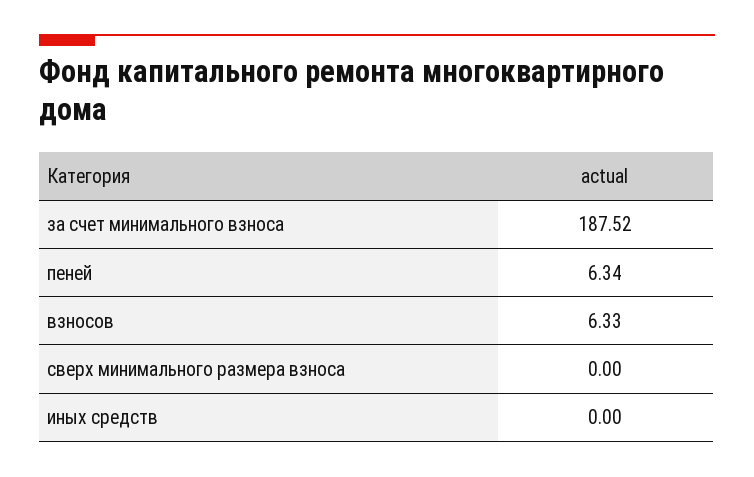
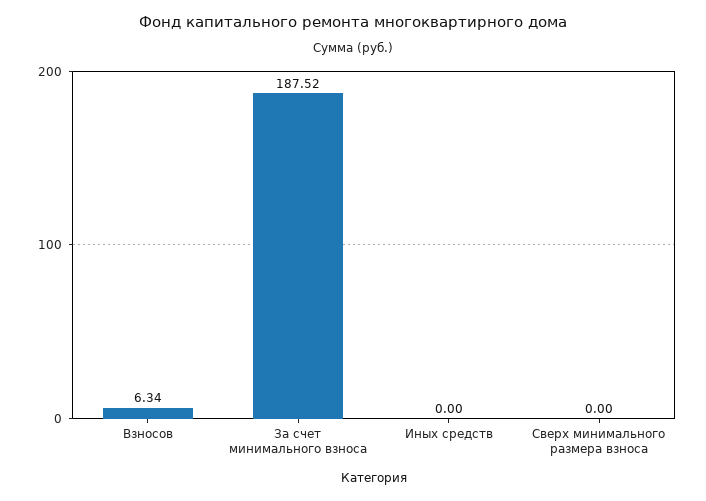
пеней: 6.34 -> none
взносов: 6.33 -> 6.34

